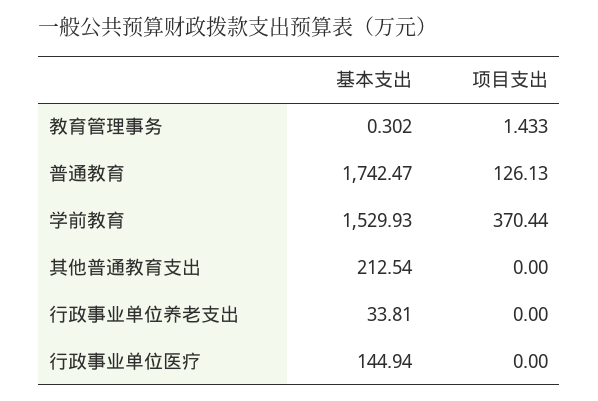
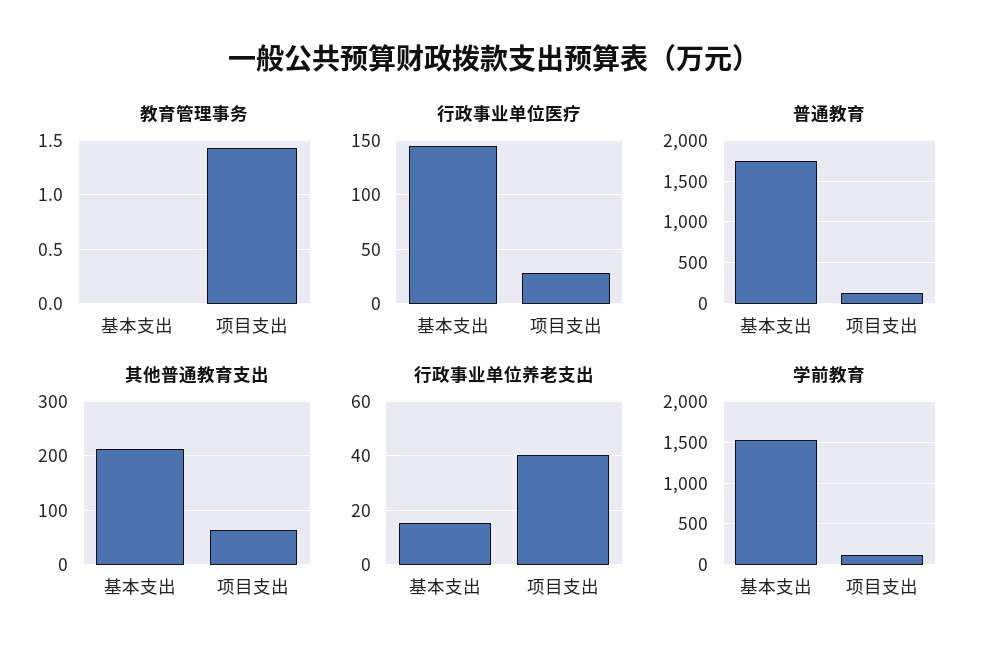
教育管理事务, 基本支出: 0.302 -> 0
学前教育, 项目支出: 370.44 -> 100
其他普通教育支出, 项目支出: 0 -> 60
行政事业单位养老支出, 基本支出: 33.81 -> 15
行政事业单位养老支出, 项目支出: 0 -> 40
行政事业单位医疗, 项目支出: 0 -> 30

